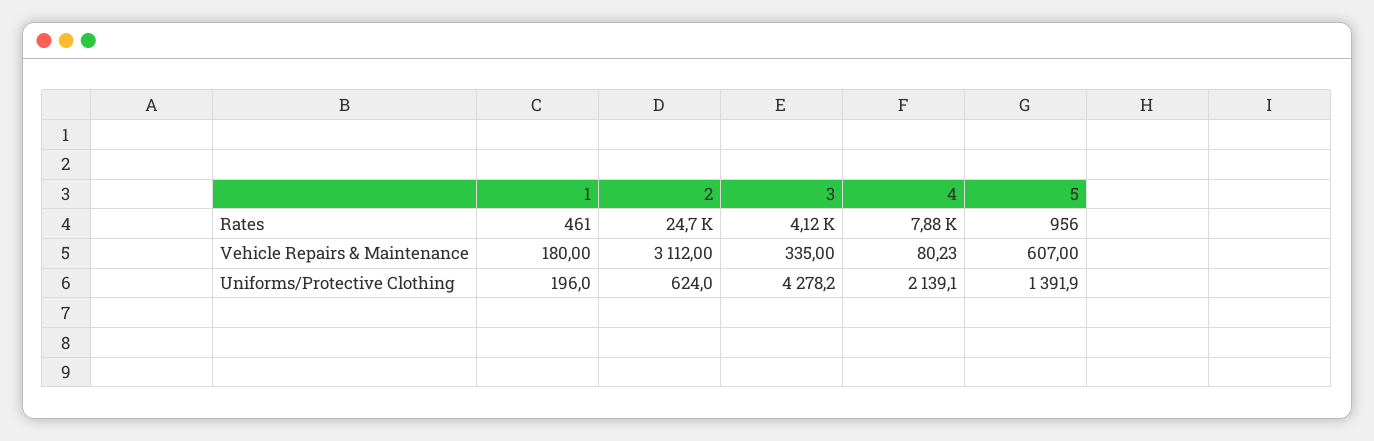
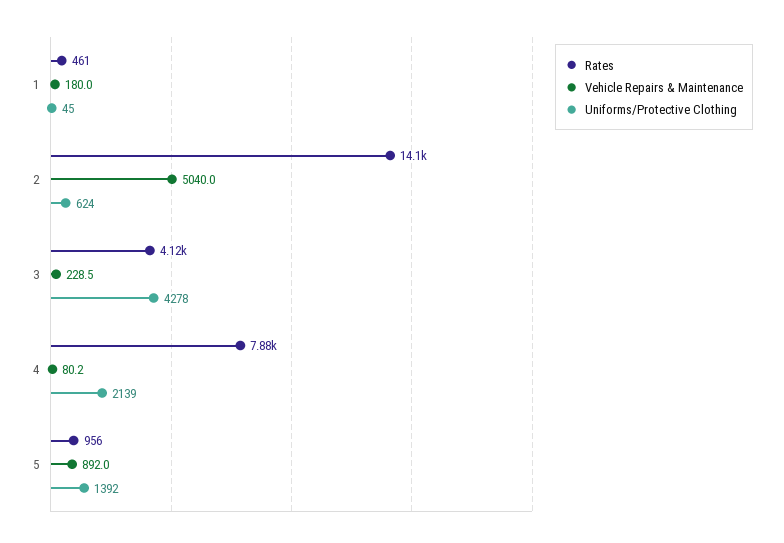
Rates, 2: 24700 -> 14100
Vehicle Repairs & Maintenance, 2: 3112 -> 5040
Vehicle Repairs & Maintenance, 3: 335 -> 228.5
Vehicle Repairs & Maintenance, 5: 607 -> 892
Uniforms/Protective Clothing, 1: 196 -> 45

